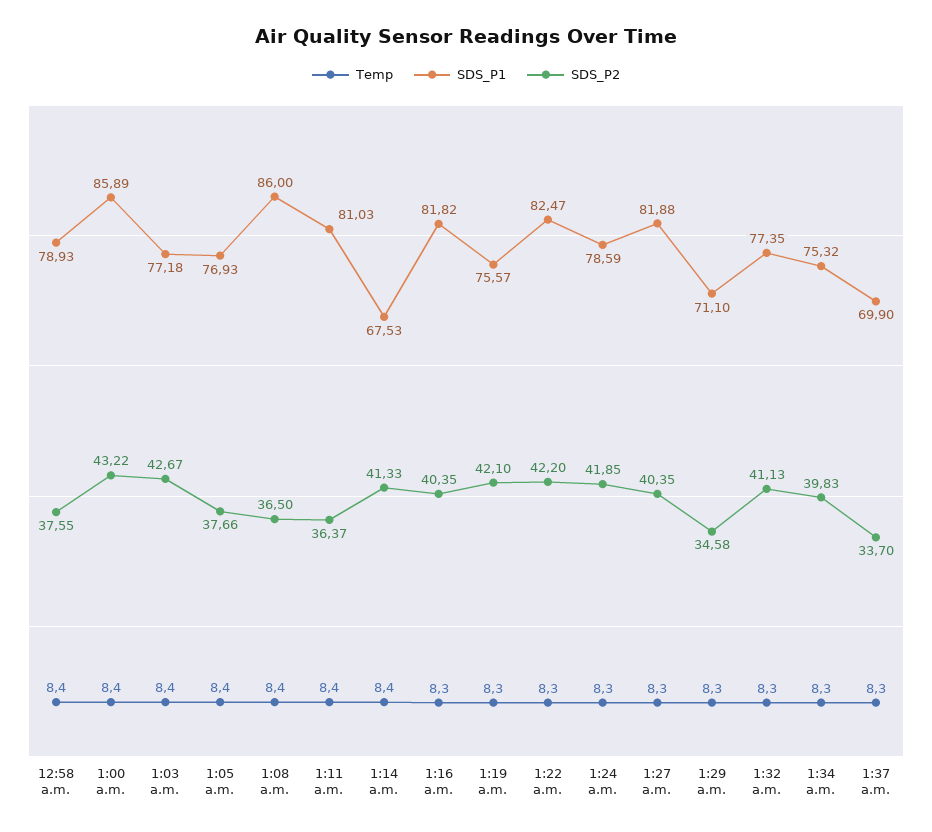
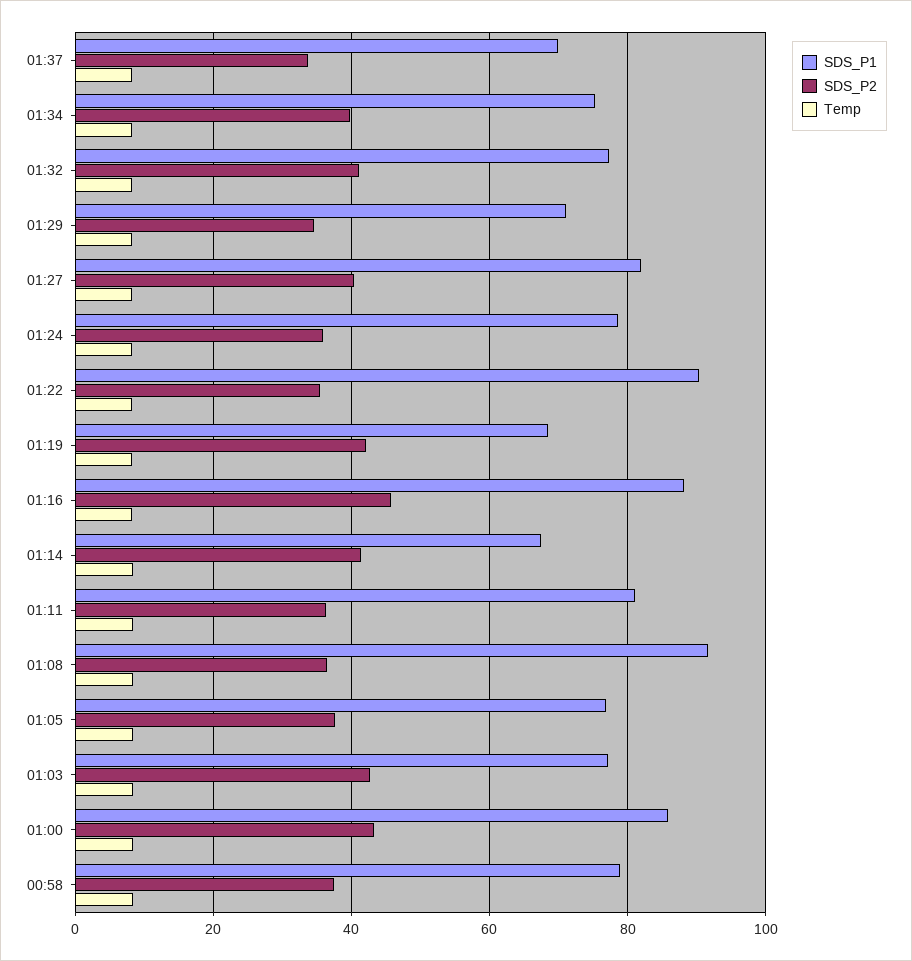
SDS_P1, 1:08 a.m.: 86 -> 92
SDS_P1, 1:16 a.m.: 81.82 -> 88
SDS_P2, 1:16 a.m.: 40.35 -> 46
SDS_P1, 1:19 a.m.: 75.57 -> 68
SDS_P1, 1:22 a.m.: 82.47 -> 90
SDS_P2, 1:22 a.m.: 42.2 -> 36
SDS_P2, 1:24 a.m.: 41.85 -> 36

